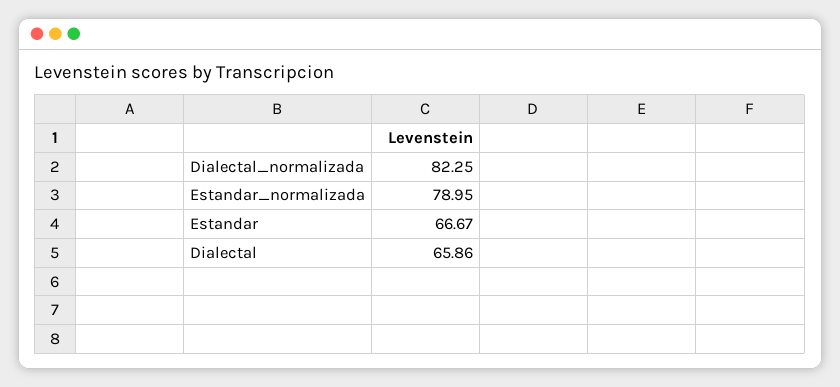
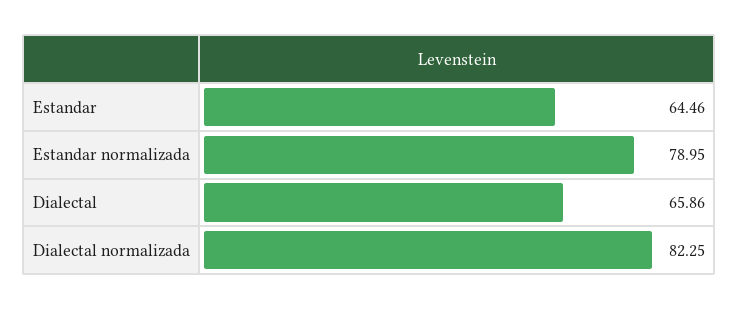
Estandar: 66.67 -> 64.46

